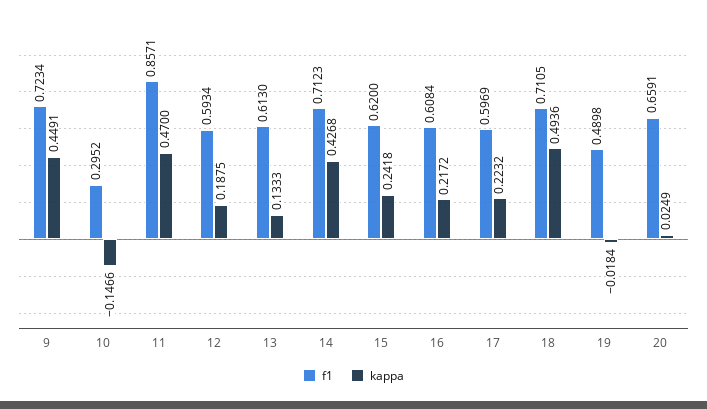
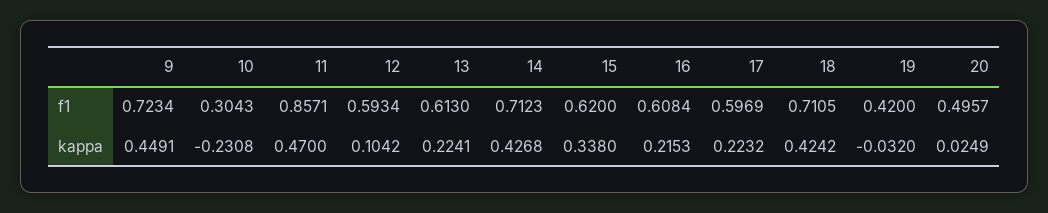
f1, 10: 0.2952 -> 0.3043
kappa, 10: -0.1466 -> -0.2308
kappa, 12: 0.1875 -> 0.1042
kappa, 13: 0.1333 -> 0.2241
kappa, 15: 0.2418 -> 0.338
kappa, 16: 0.2172 -> 0.2153
kappa, 18: 0.4936 -> 0.4242
f1, 19: 0.4898 -> 0.42
kappa, 19: -0.0184 -> -0.032
f1, 20: 0.6591 -> 0.4957

